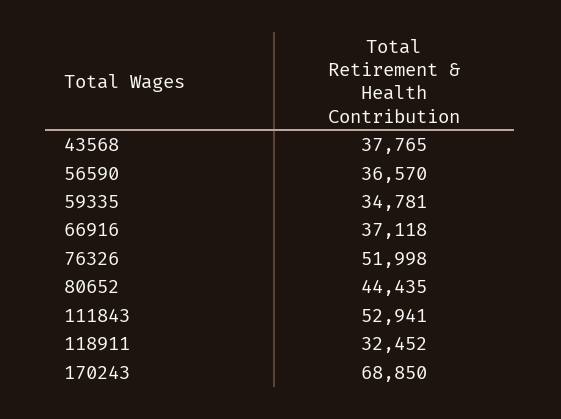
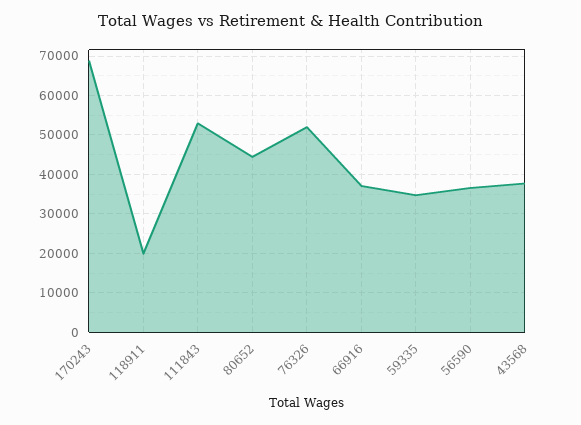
118911: 32452 -> 20000

